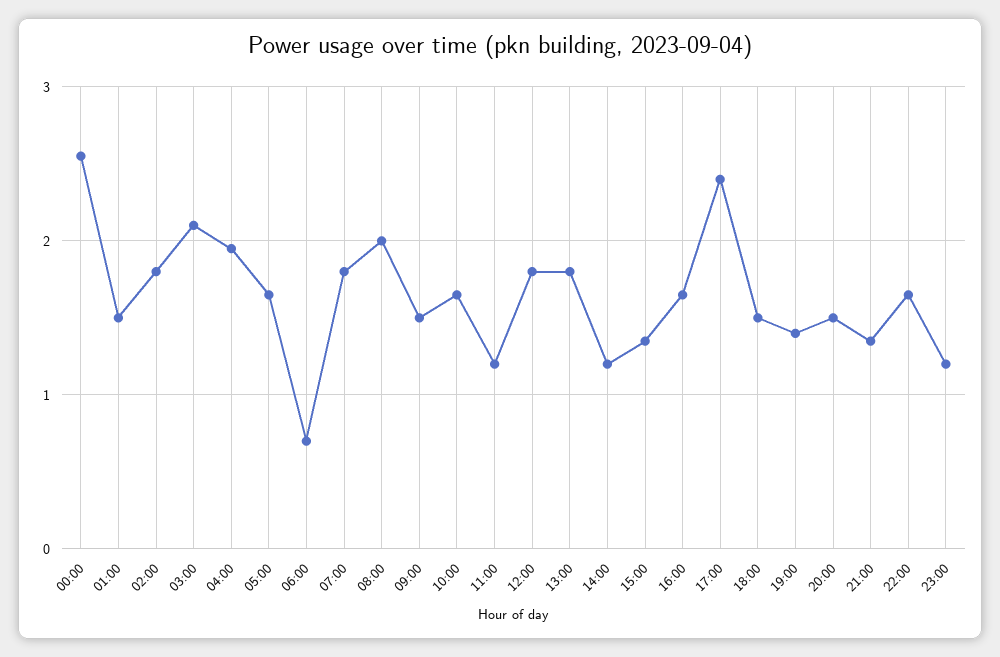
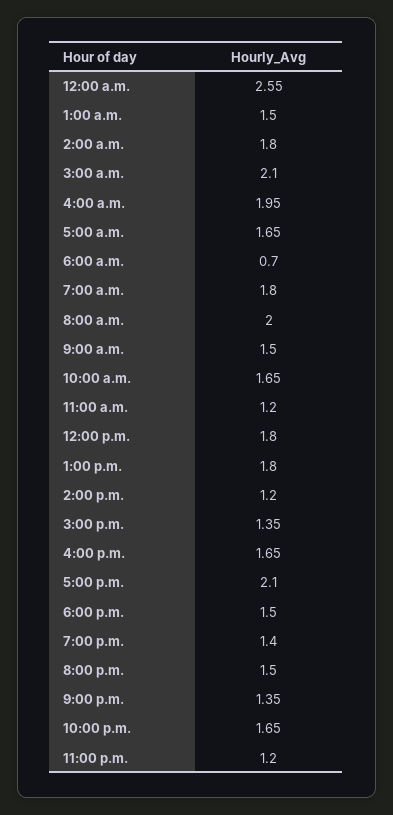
17:00: 2.4 -> 2.1

